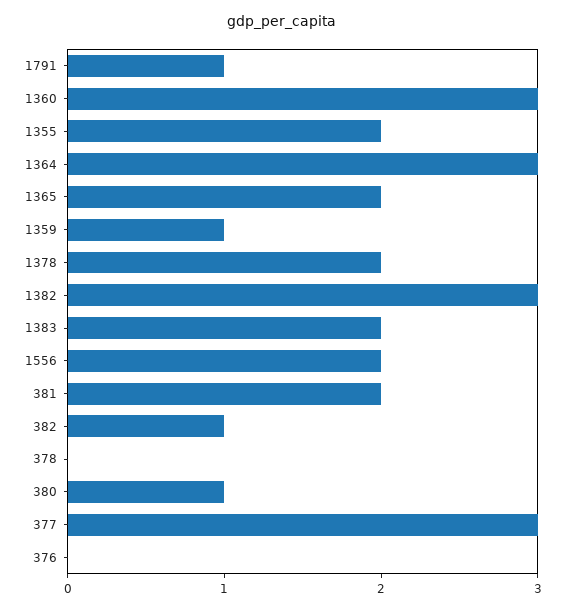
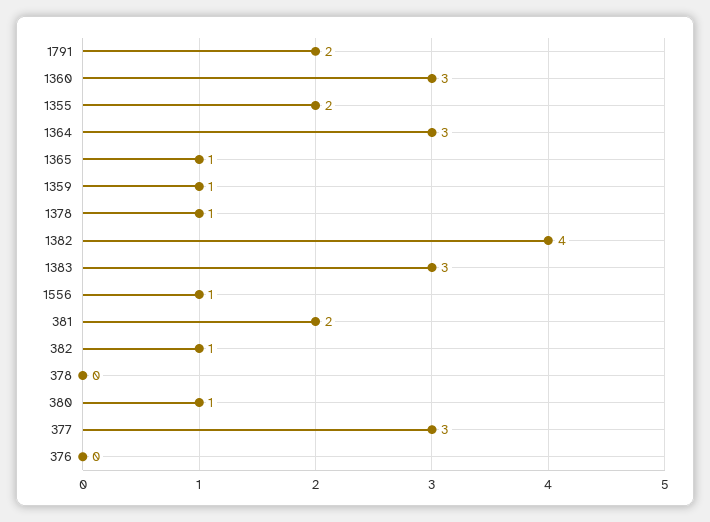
1791: 1 -> 2
1365: 2 -> 1
1378: 2 -> 1
1382: 3 -> 4
1383: 2 -> 3
1556: 2 -> 1

